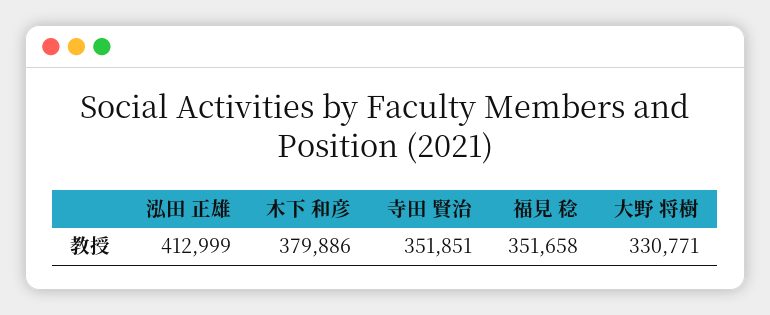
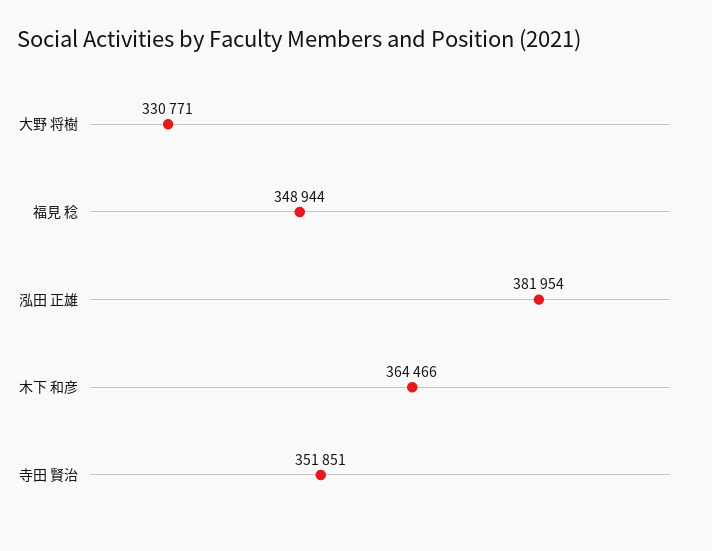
泓田 正雄: 412999 -> 381954
木下 和彦: 379886 -> 364466
福見 稔: 351658 -> 348944

